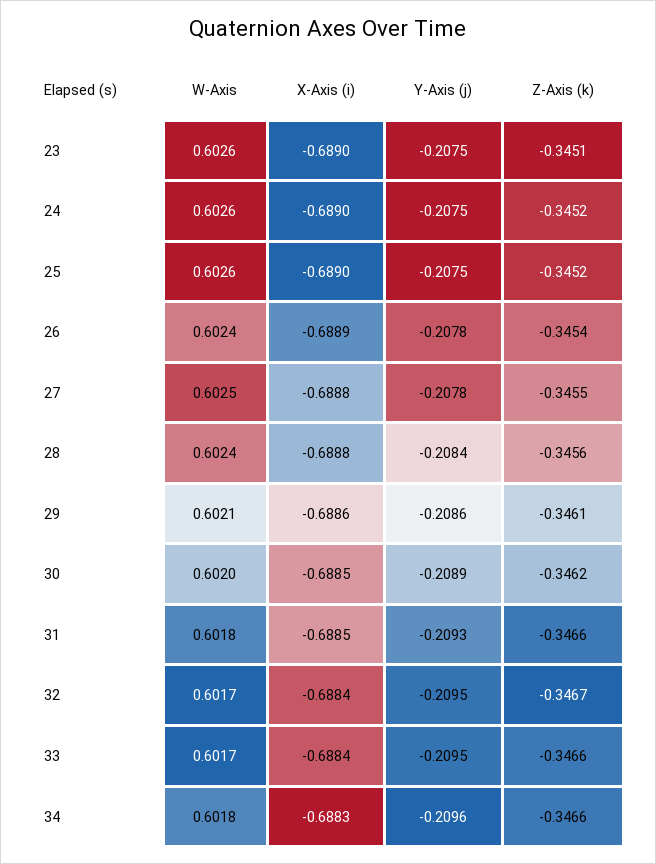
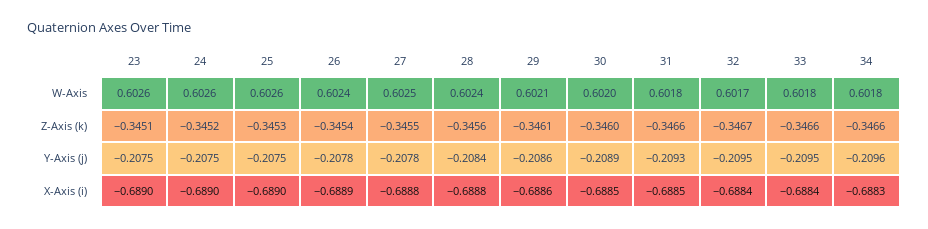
Z-Axis (k), 25: -0.3452 -> -0.3453
Z-Axis (k), 30: -0.3462 -> -0.346
W-Axis, 33: 0.6017 -> 0.6018

